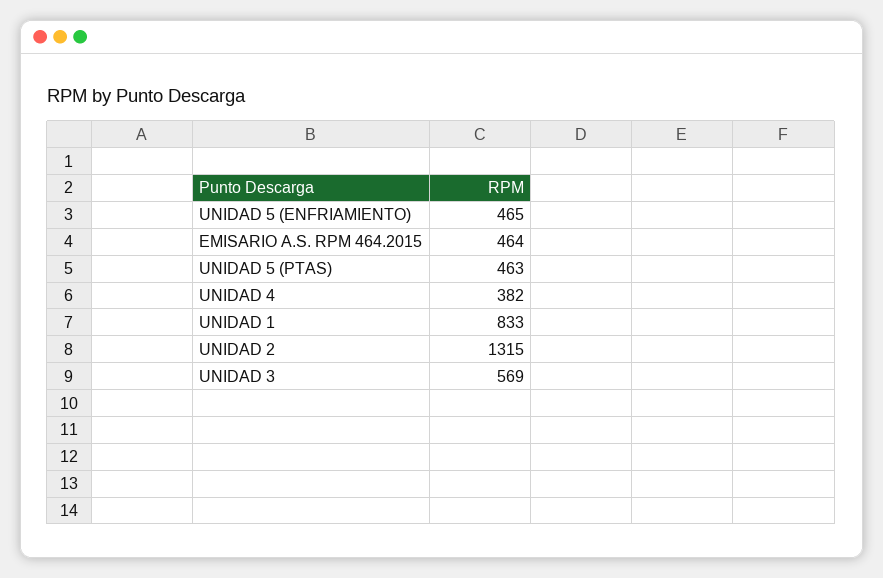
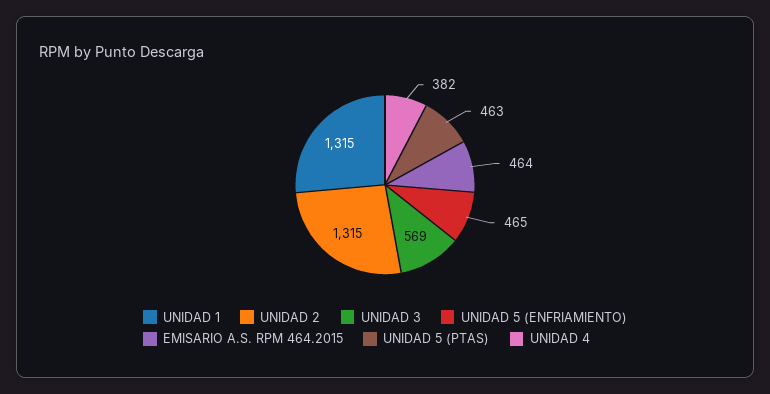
UNIDAD 1: 833 -> 1315

